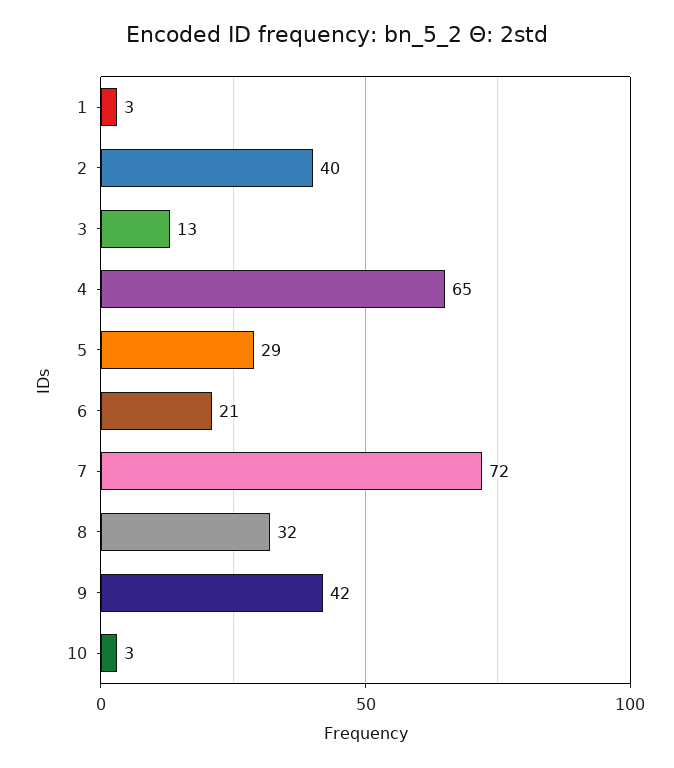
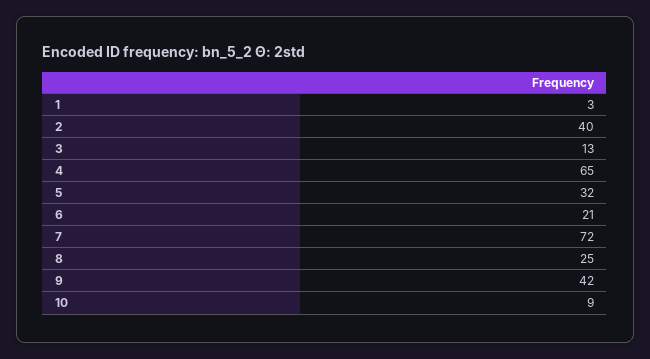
5: 29 -> 32
8: 32 -> 25
10: 3 -> 9

